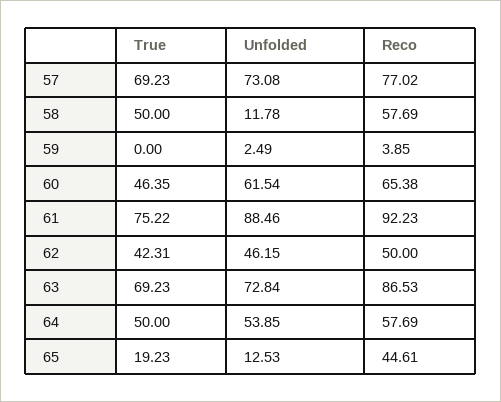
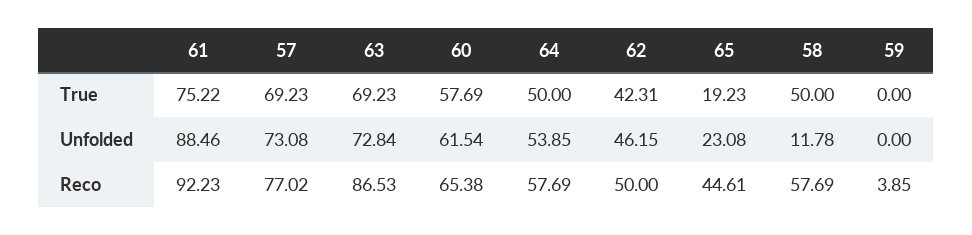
Unfolded, 59: 2.49 -> 0
True, 60: 46.35 -> 57.69
Unfolded, 65: 12.53 -> 23.08

